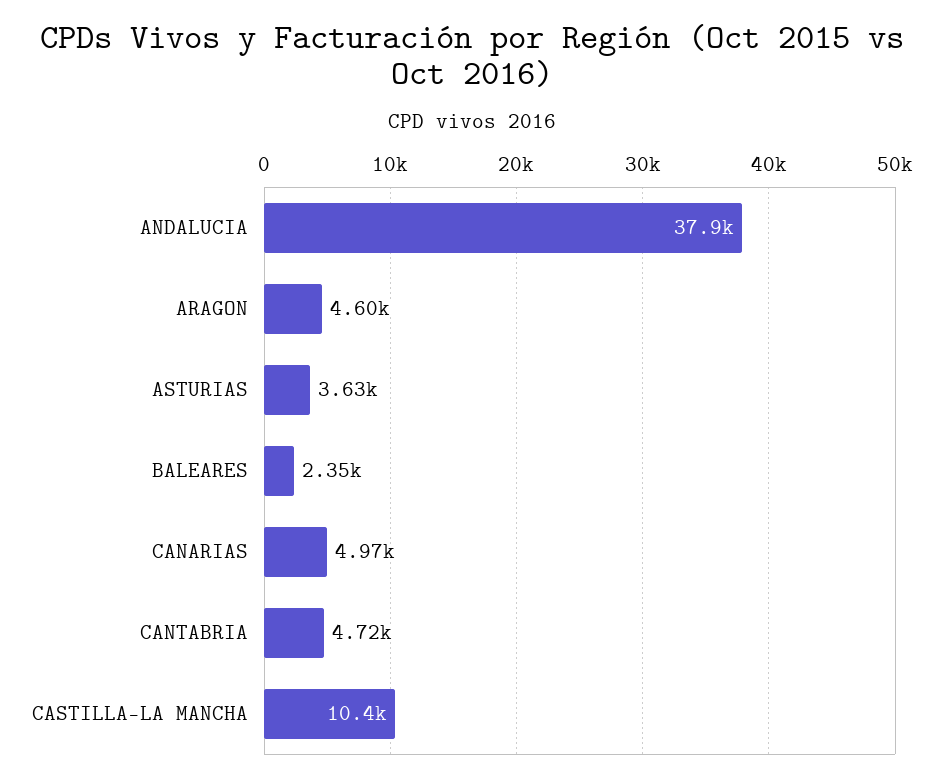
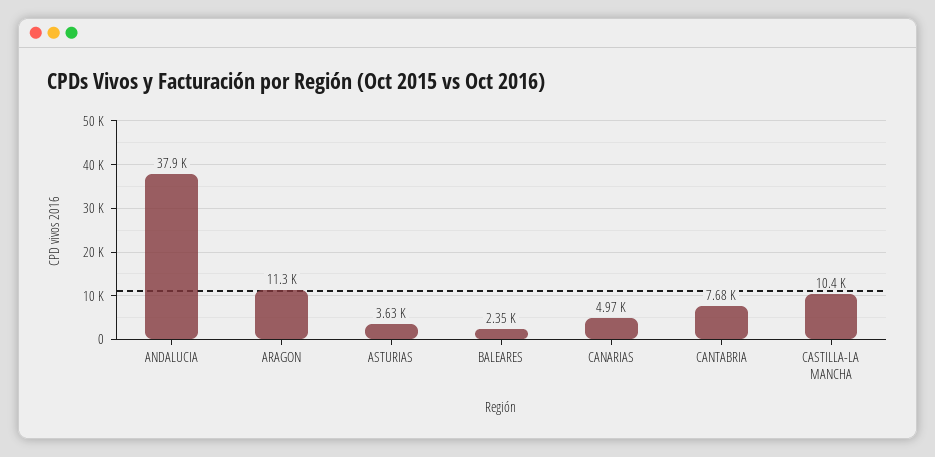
ARAGON: 4600 -> 11300
CANTABRIA: 4720 -> 7680

